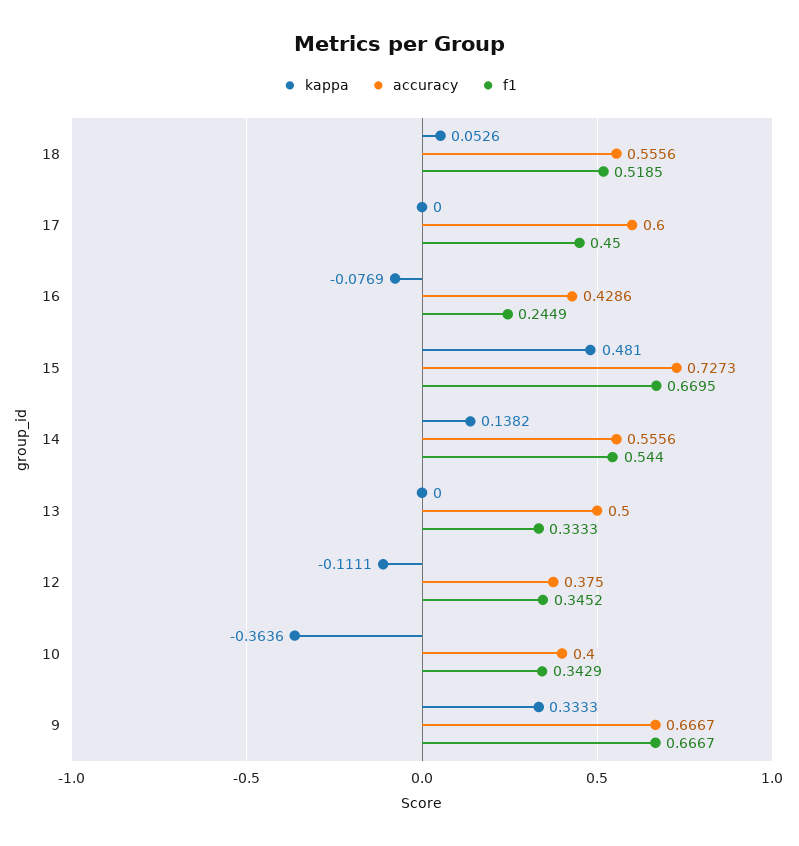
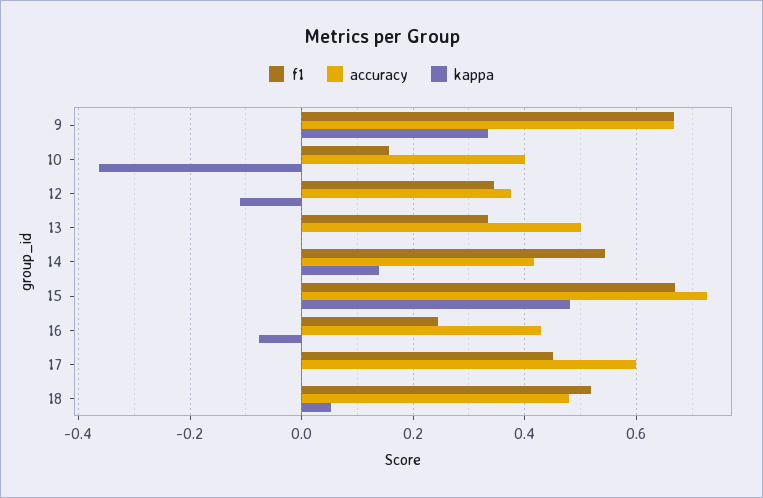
accuracy, 18: 0.5556 -> 0.48
accuracy, 14: 0.5556 -> 0.42
f1, 10: 0.3429 -> 0.16

